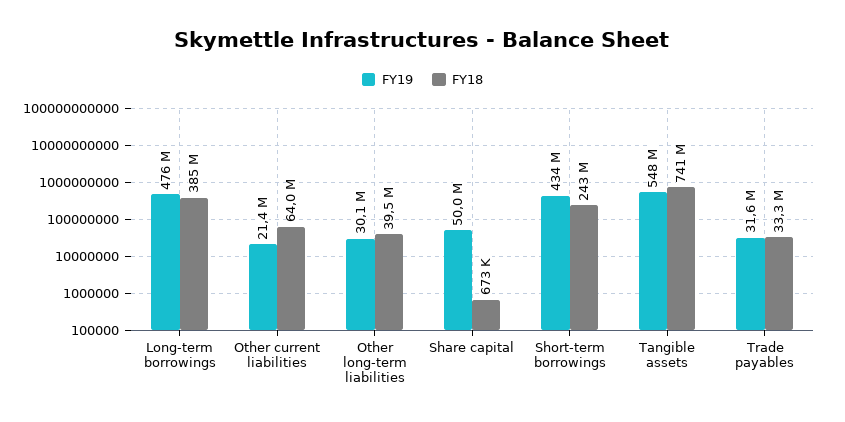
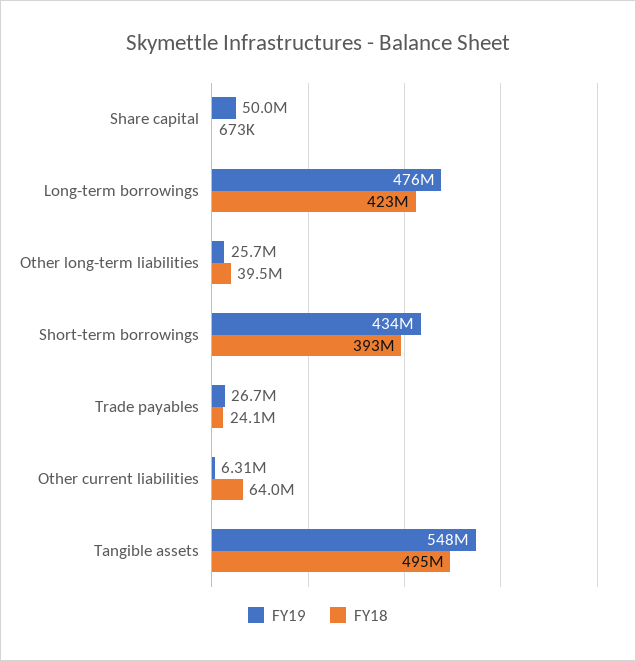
FY18, Long-term borrowings: 385000000 -> 423000000
FY19, Other current liabilities: 21400000 -> 6310000
FY19, Other long-term liabilities: 30100000 -> 25700000
FY18, Short-term borrowings: 243000000 -> 393000000
FY18, Tangible assets: 741000000 -> 495000000
FY19, Trade payables: 31600000 -> 26700000
FY18, Trade payables: 33300000 -> 24100000

